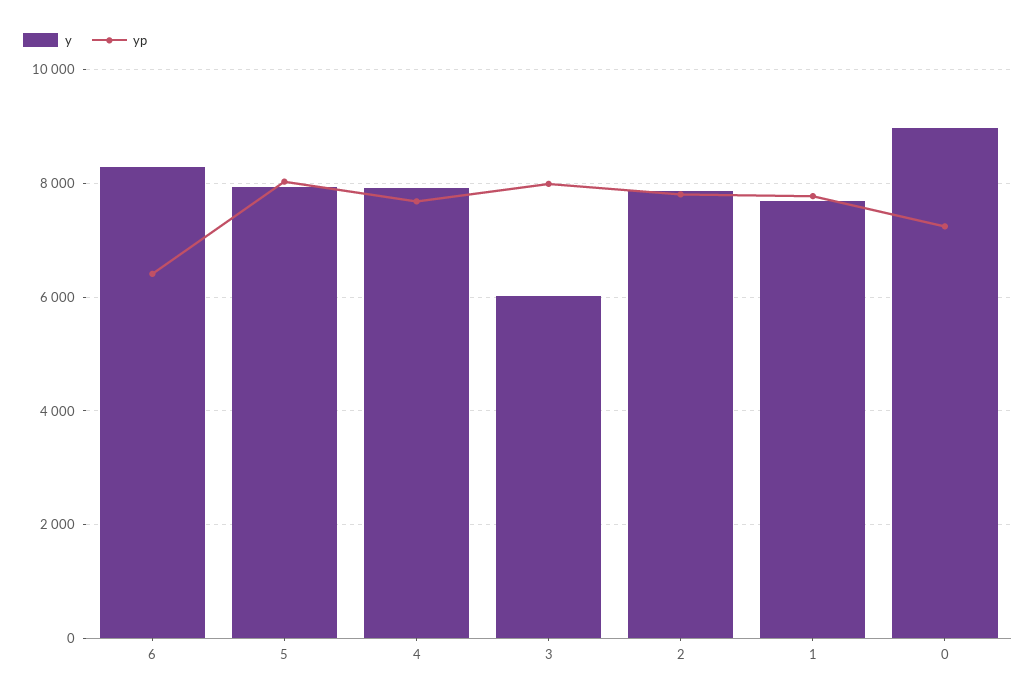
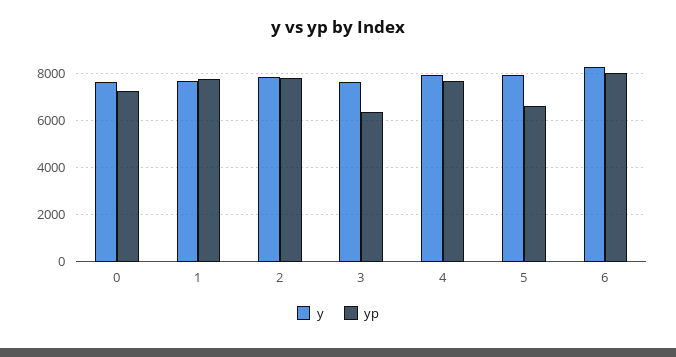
yp, 6: 6400 -> 8000
yp, 5: 8000 -> 6500
y, 3: 6000 -> 7500
yp, 3: 8000 -> 6500
y, 0: 9000 -> 7500

